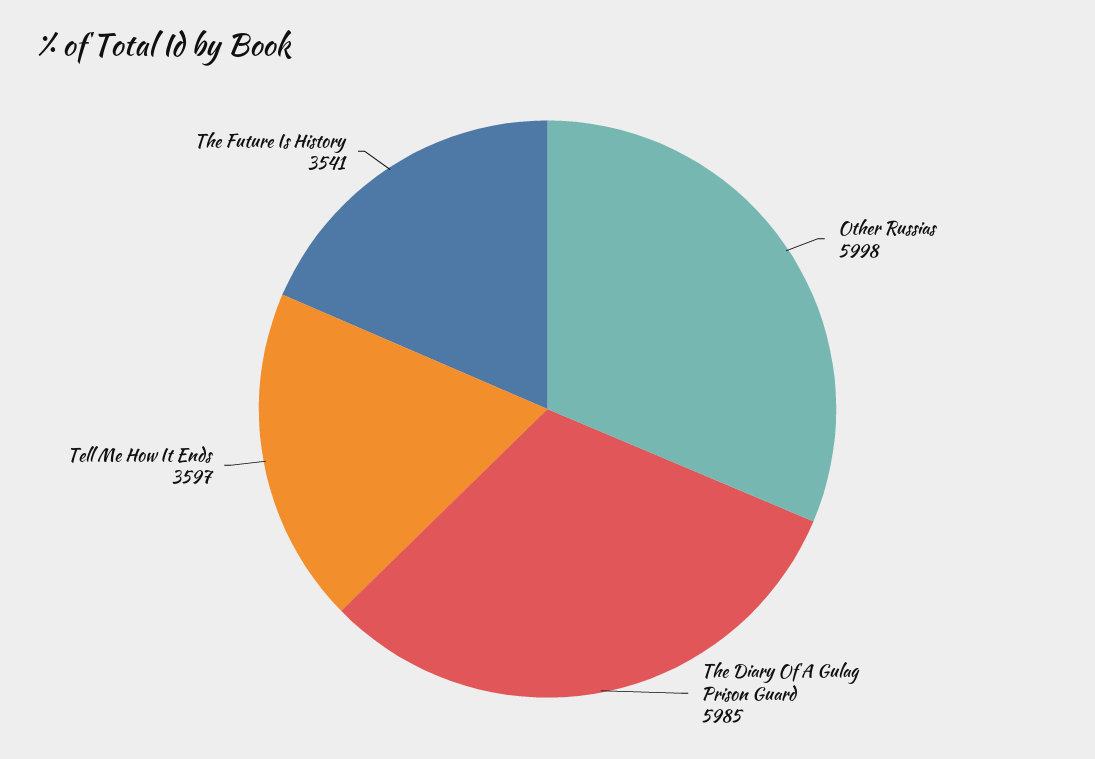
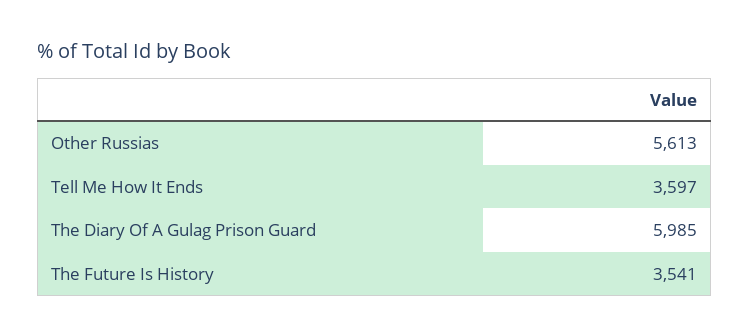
Other Russias: 5998 -> 5613

